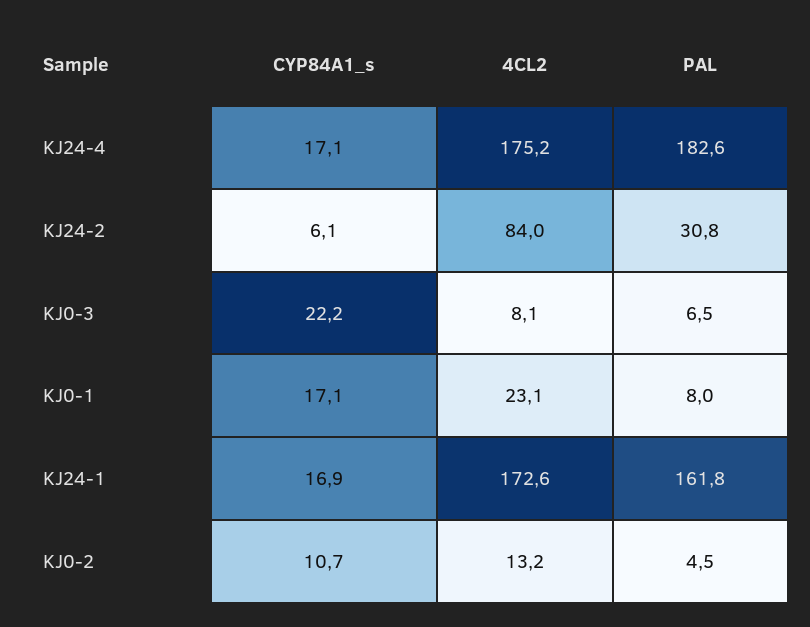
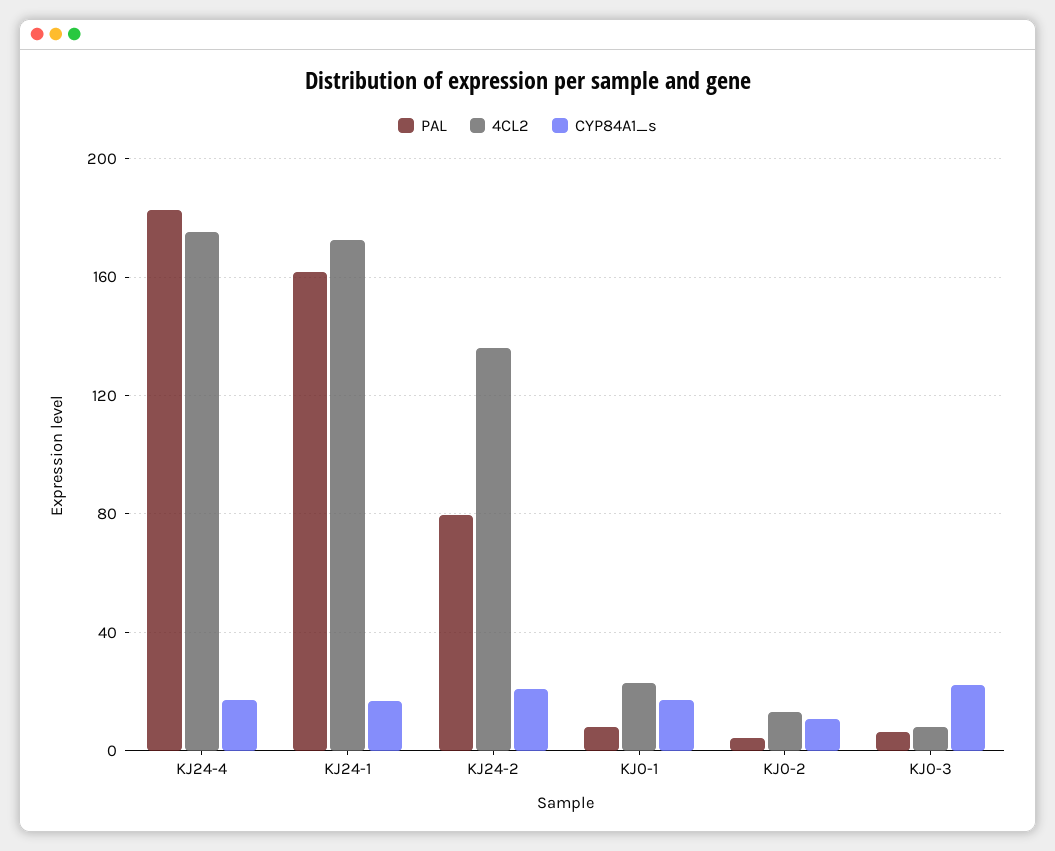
CYP84A1_s, KJ24-2: 6.1 -> 20
4CL2, KJ24-2: 84 -> 135
PAL, KJ24-2: 30.8 -> 80

